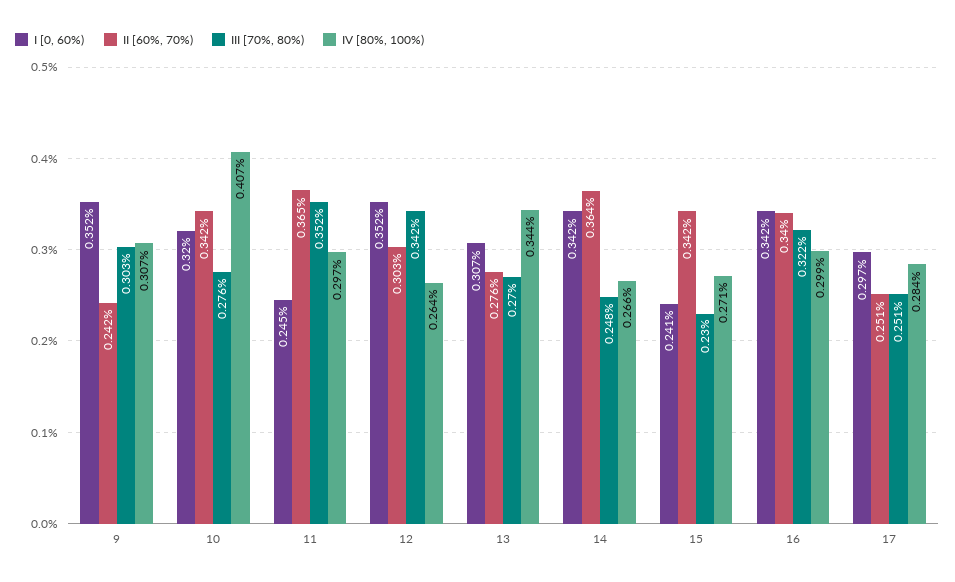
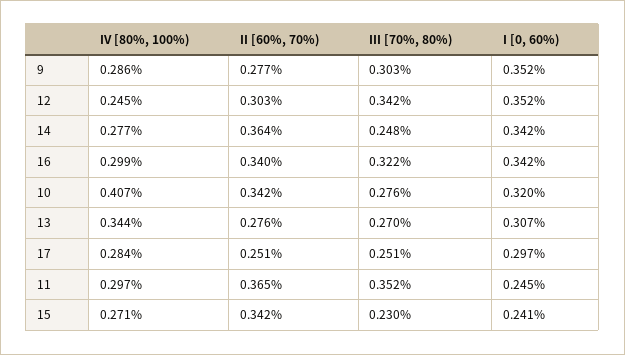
II [60%, 70%), 9: 0.242 -> 0.277
IV [80%, 100%), 9: 0.307 -> 0.286
IV [80%, 100%), 12: 0.264 -> 0.245
IV [80%, 100%), 14: 0.266 -> 0.277

